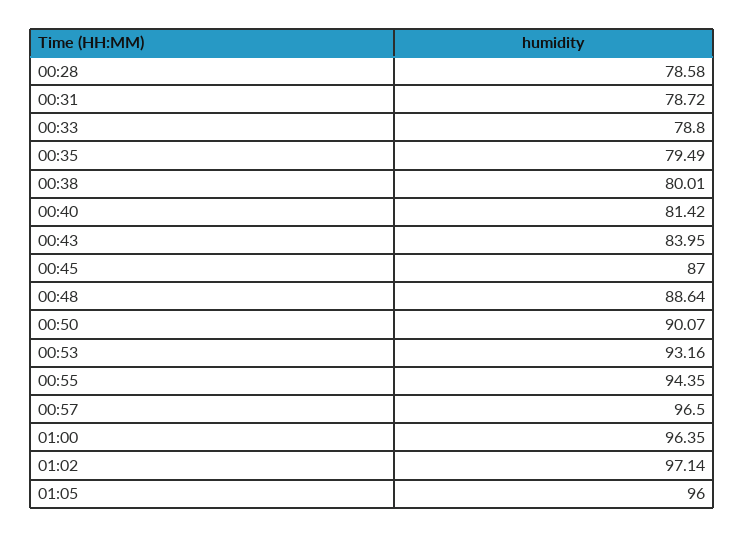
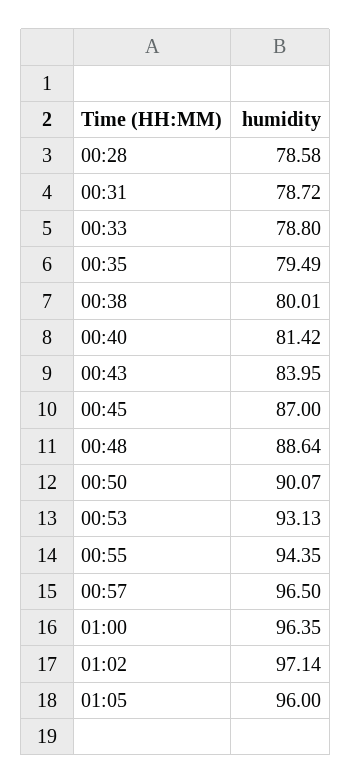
00:53: 93.16 -> 93.13

